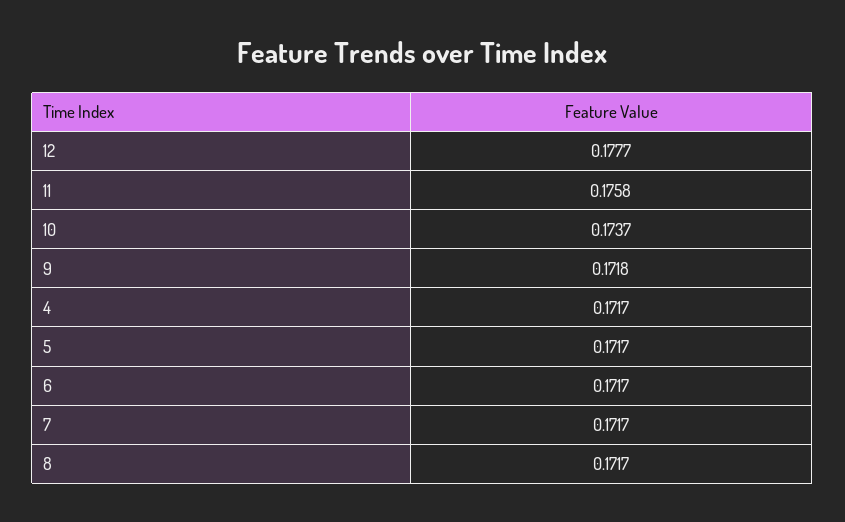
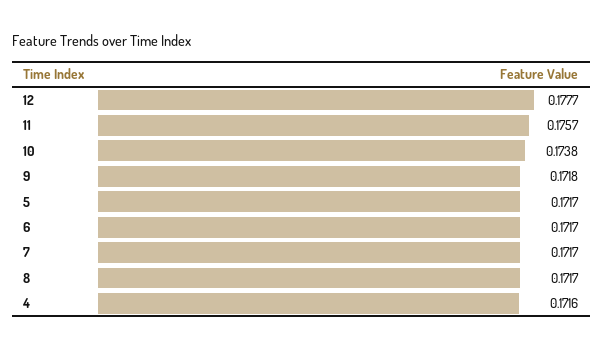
11: 0.1758 -> 0.1757
10: 0.1737 -> 0.1738
4: 0.1717 -> 0.1716

